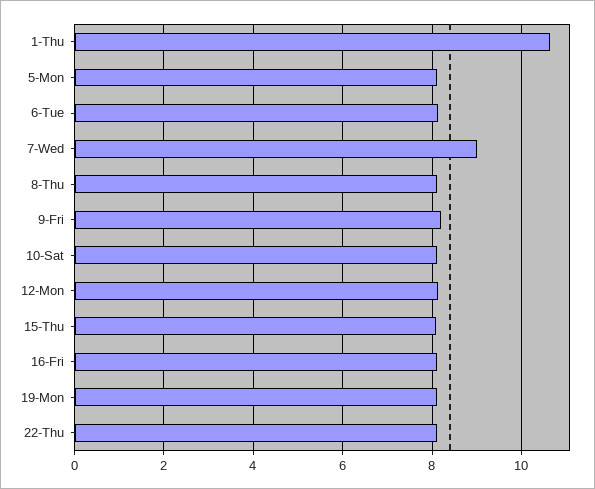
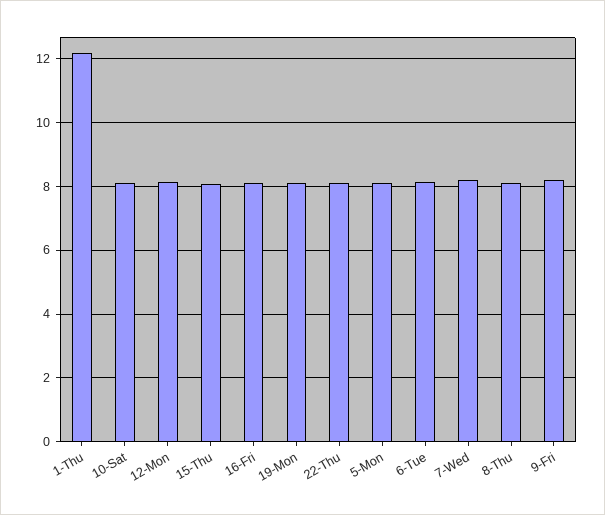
1-Thu: 10.6 -> 12.2
7-Wed: 9 -> 8.2

